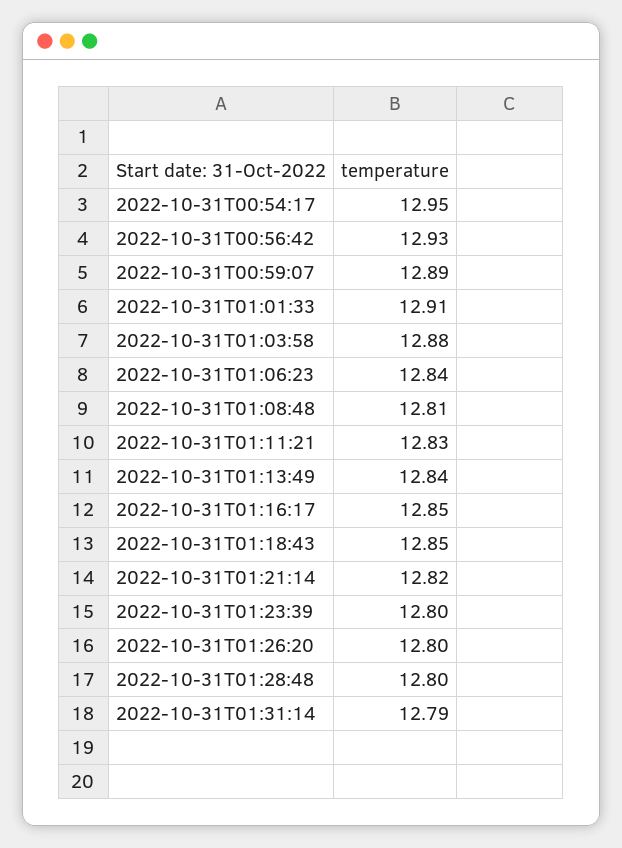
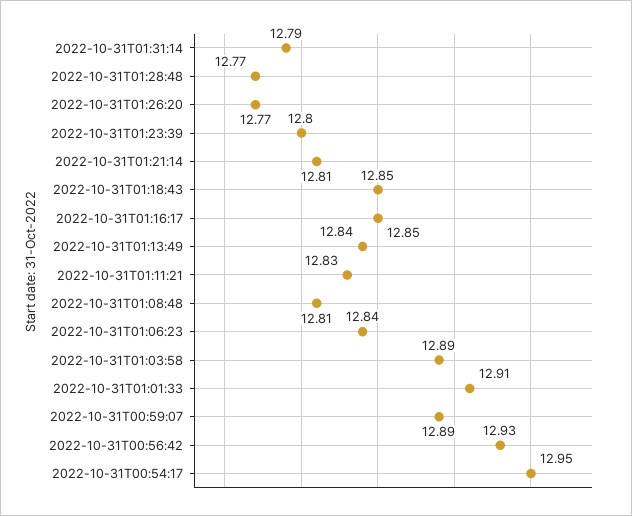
2022-10-31T01:03:58: 12.88 -> 12.89
2022-10-31T01:21:14: 12.82 -> 12.81
2022-10-31T01:26:20: 12.8 -> 12.77
2022-10-31T01:28:48: 12.8 -> 12.77

